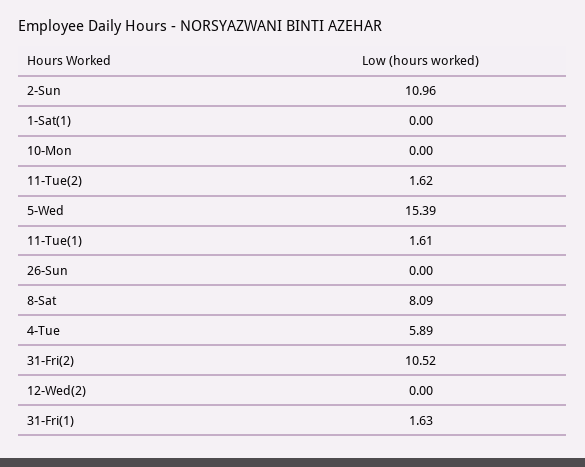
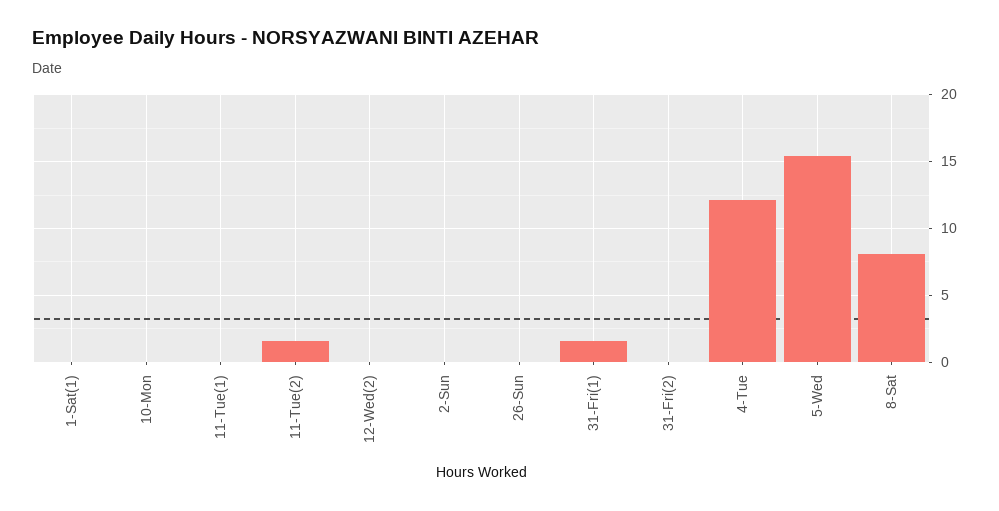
2-Sun: 10.96 -> 0
11-Tue(1): 1.61 -> 0
4-Tue: 5.89 -> 12
31-Fri(2): 10.52 -> 0

